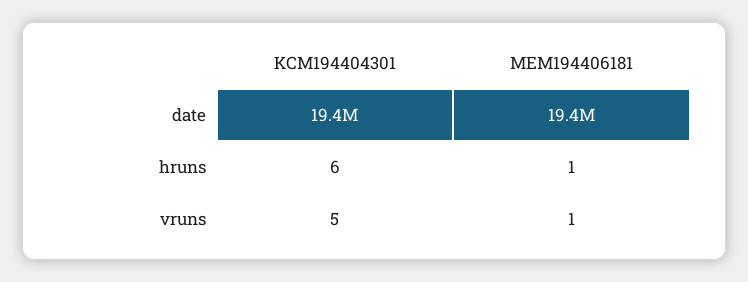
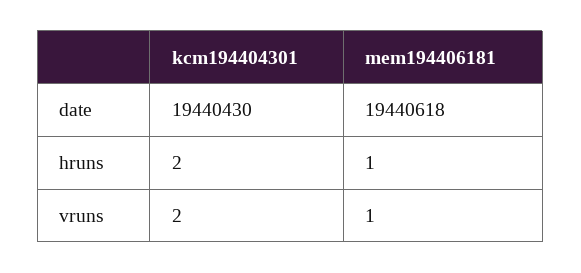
KCM194404301, hruns: 6 -> 2
KCM194404301, vruns: 5 -> 2

